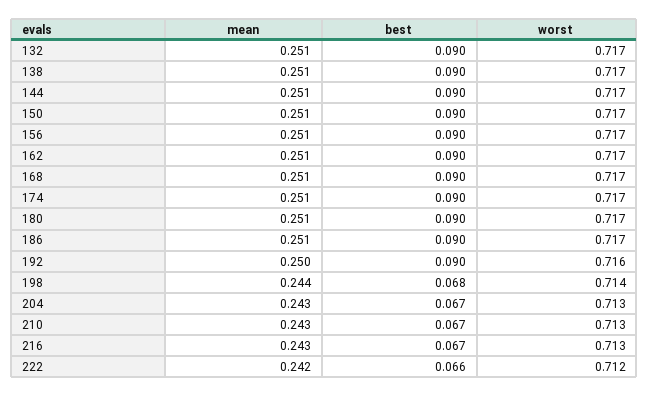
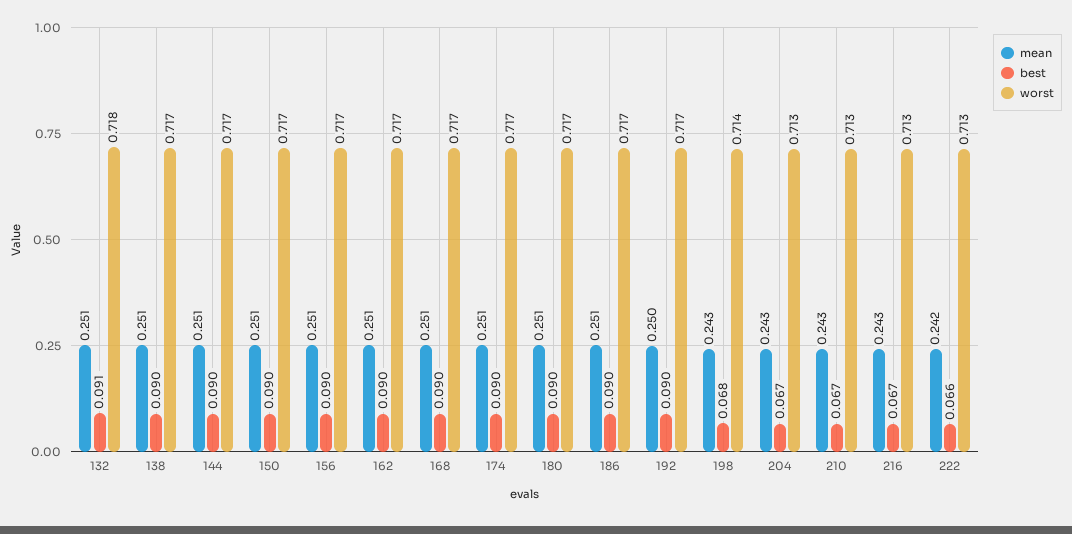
best, 132: 0.09 -> 0.091
worst, 132: 0.717 -> 0.718
worst, 192: 0.716 -> 0.717
mean, 198: 0.244 -> 0.243
worst, 222: 0.712 -> 0.713

